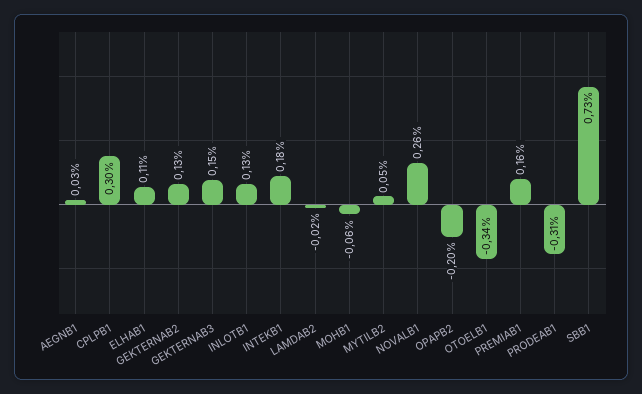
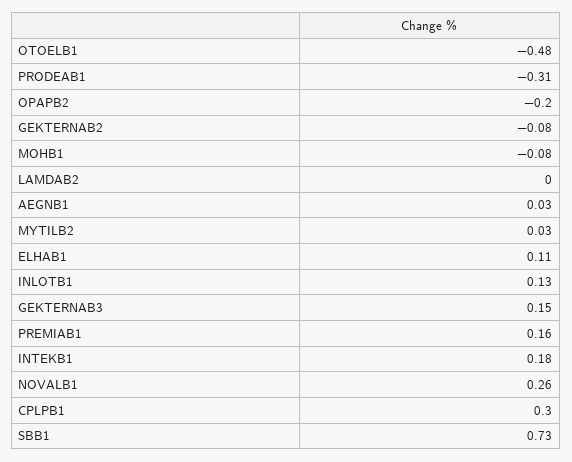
GEKTERNAB2: 0.13 -> -0.08
LAMDAB2: -0.02 -> 0
MOHB1: -0.06 -> -0.08
MYTILB2: 0.05 -> 0.03
OTOELB1: -0.34 -> -0.48

